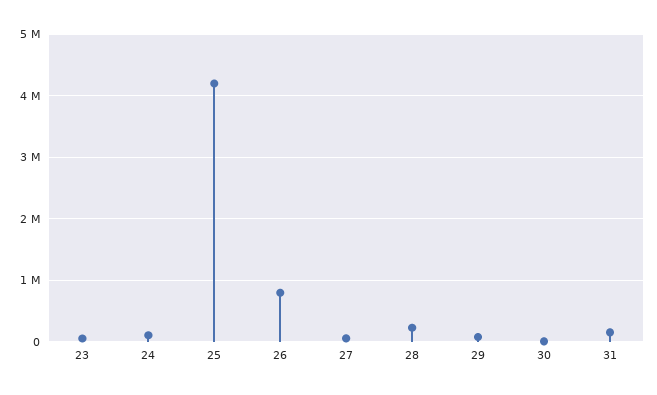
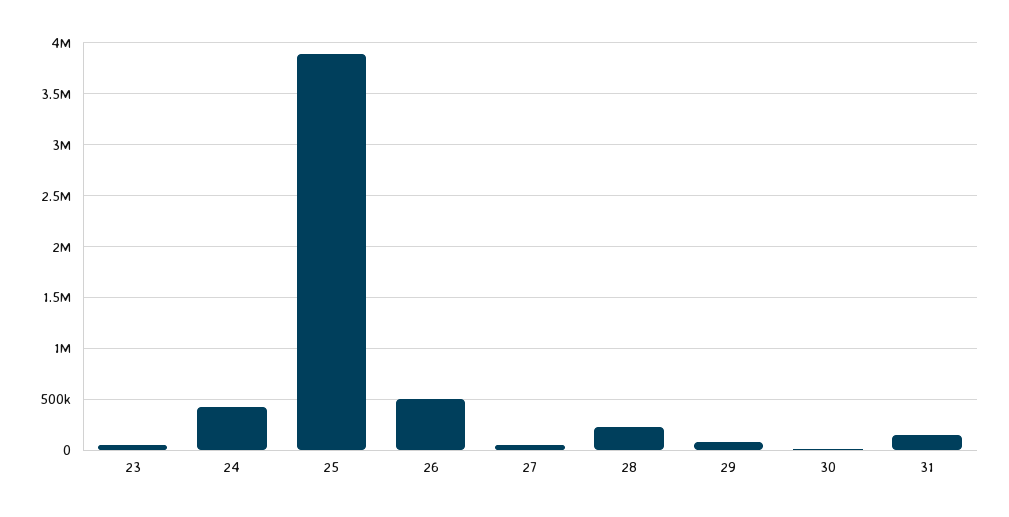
24: 100000 -> 400000
25: 4200000 -> 3900000
26: 800000 -> 500000

